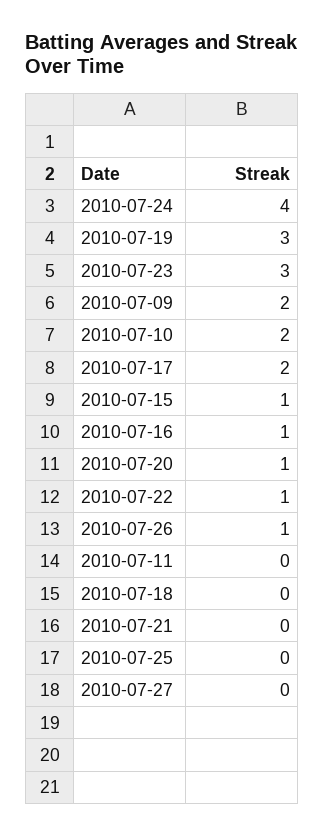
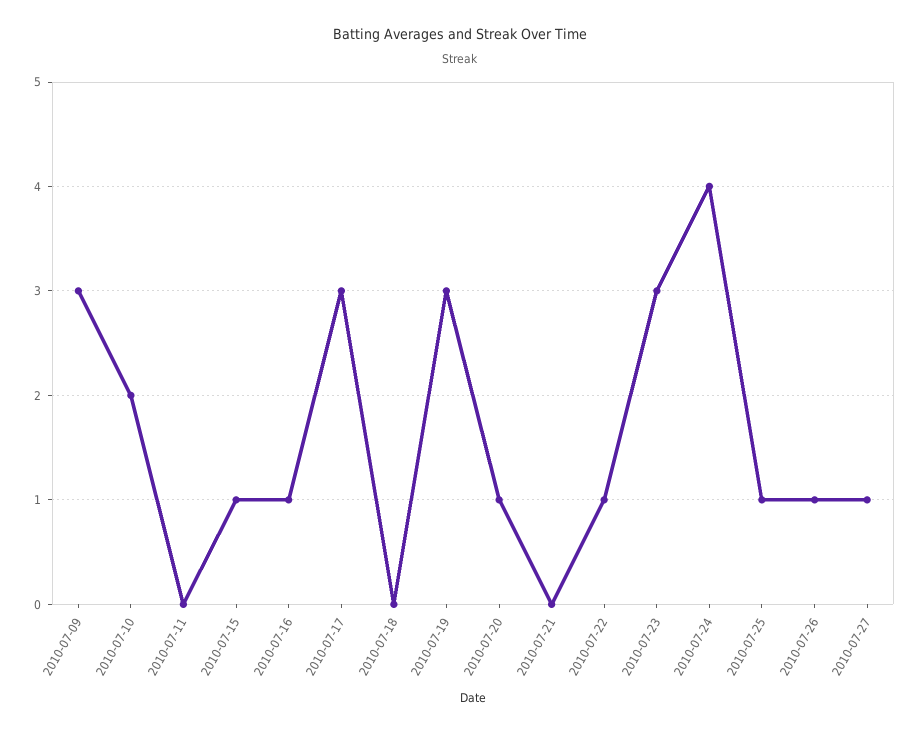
2010-07-09: 2 -> 3
2010-07-17: 2 -> 3
2010-07-25: 0 -> 1
2010-07-27: 0 -> 1

